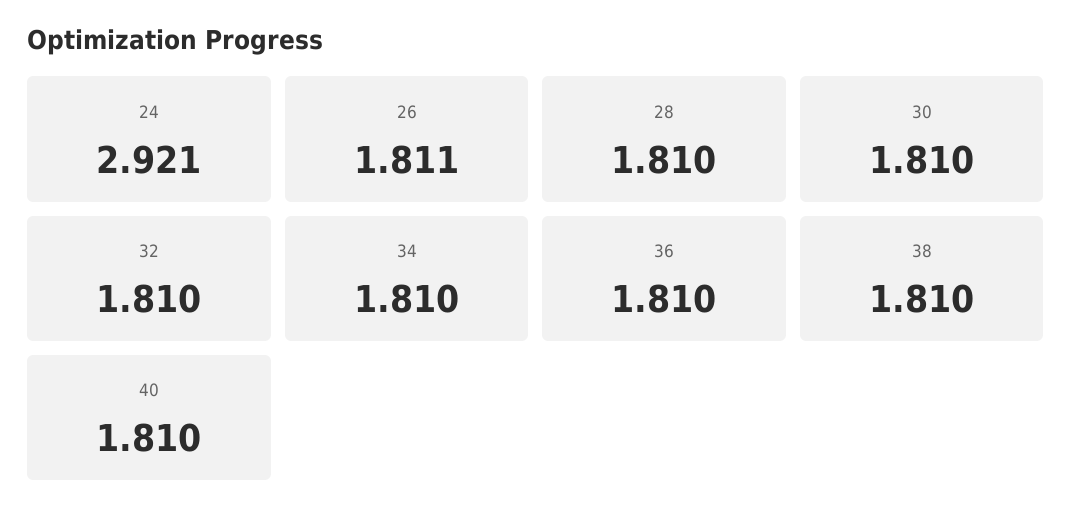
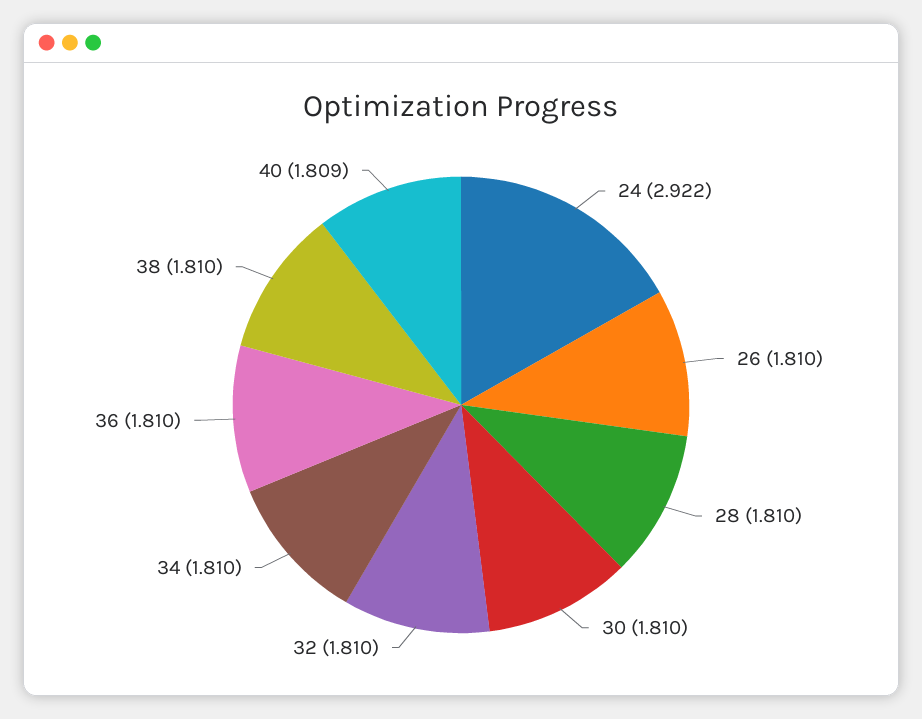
24: 2.921 -> 2.922
26: 1.811 -> 1.81
40: 1.81 -> 1.809

